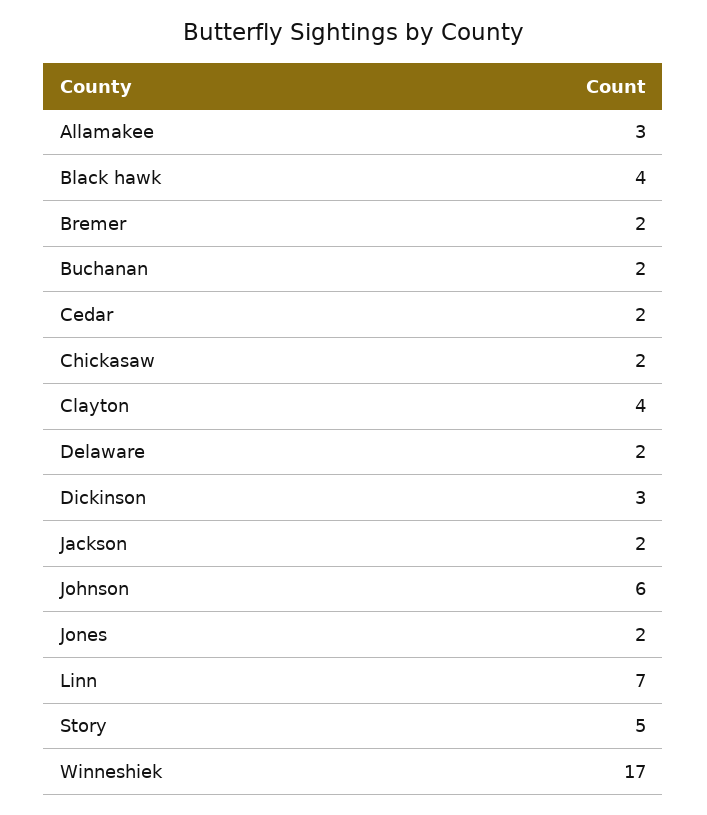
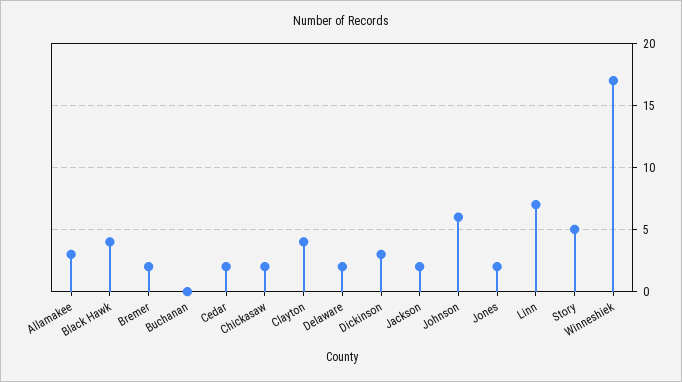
Buchanan: 2 -> 0

